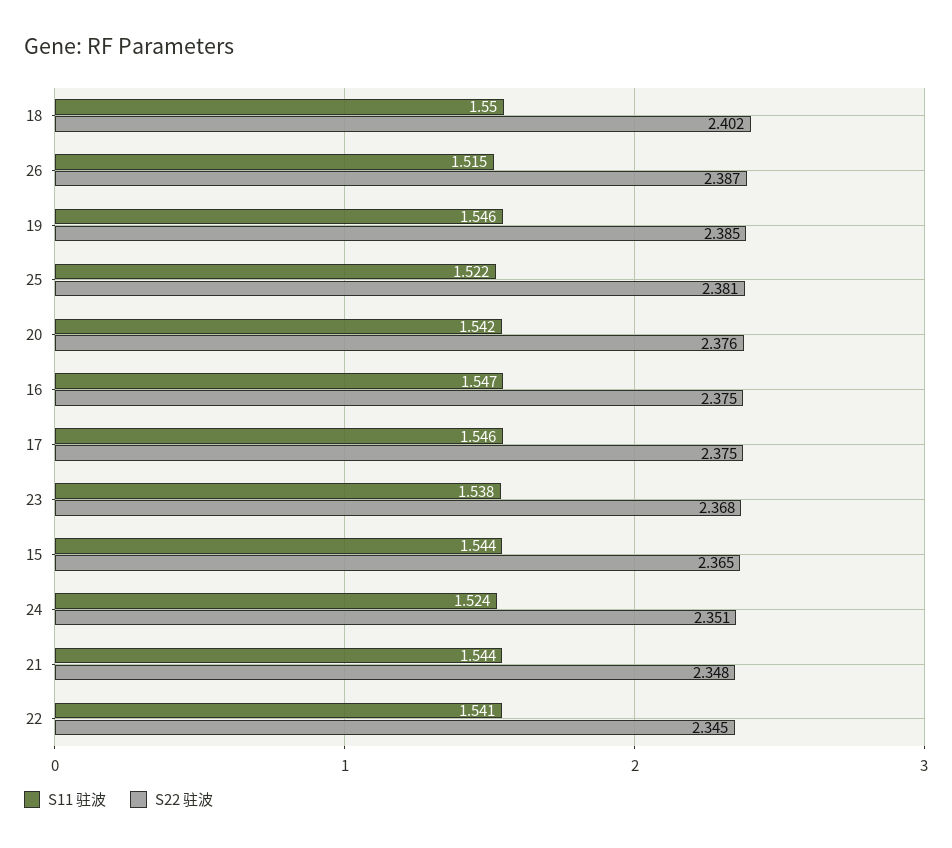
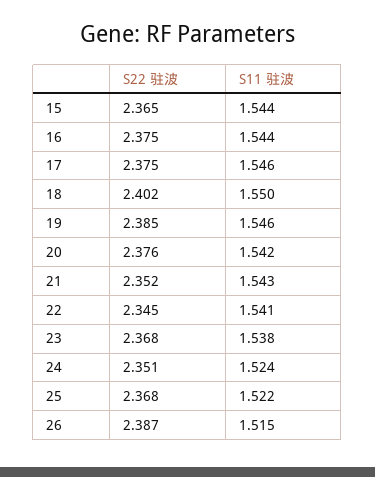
S22 驻波, 25: 2.381 -> 2.368
S11 驻波, 16: 1.547 -> 1.544
S11 驻波, 21: 1.544 -> 1.543
S22 驻波, 21: 2.348 -> 2.352

